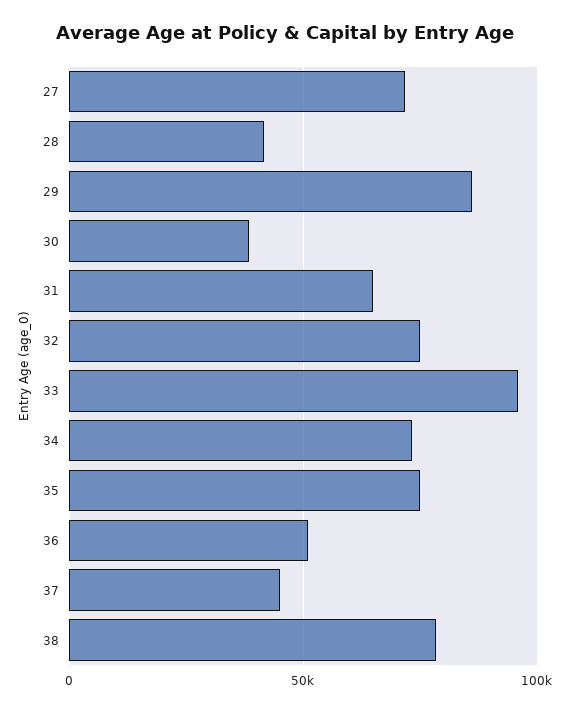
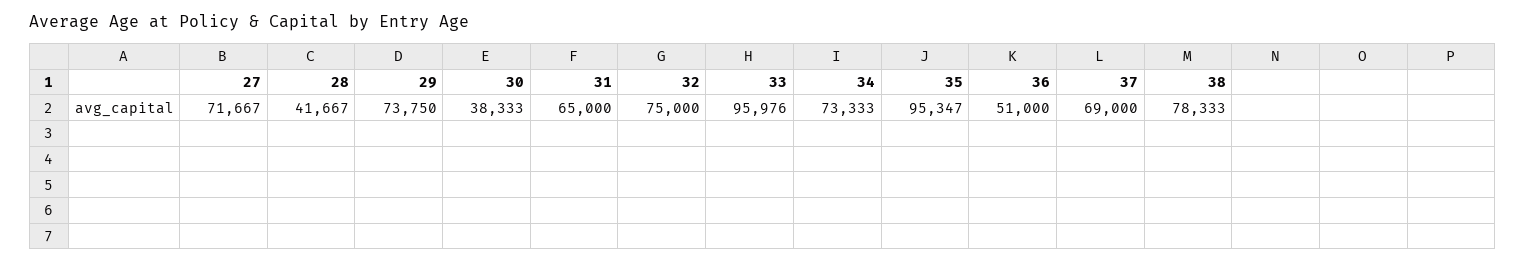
29: 85000 -> 73750
35: 75000 -> 95347
37: 45000 -> 69000

